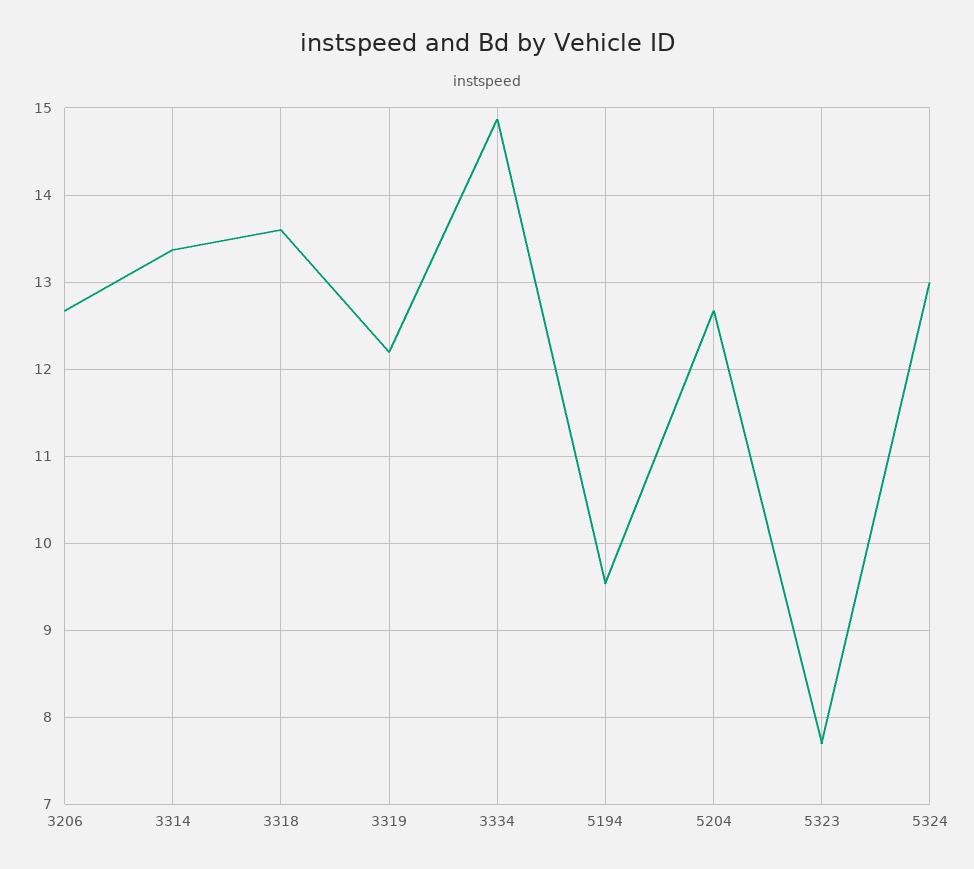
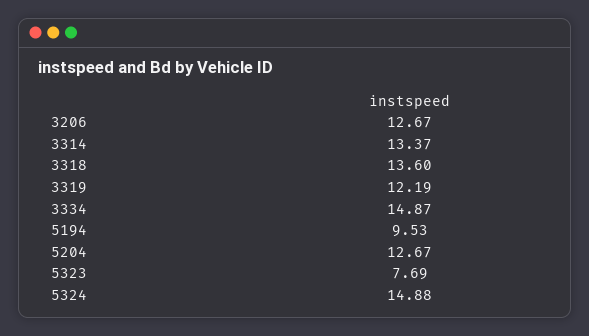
5324: 13 -> 14.88

